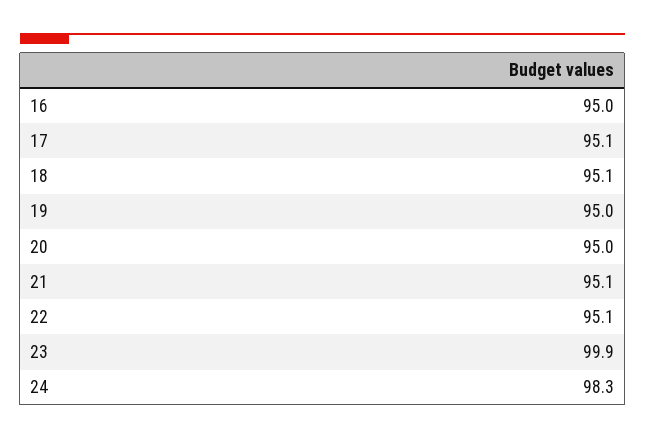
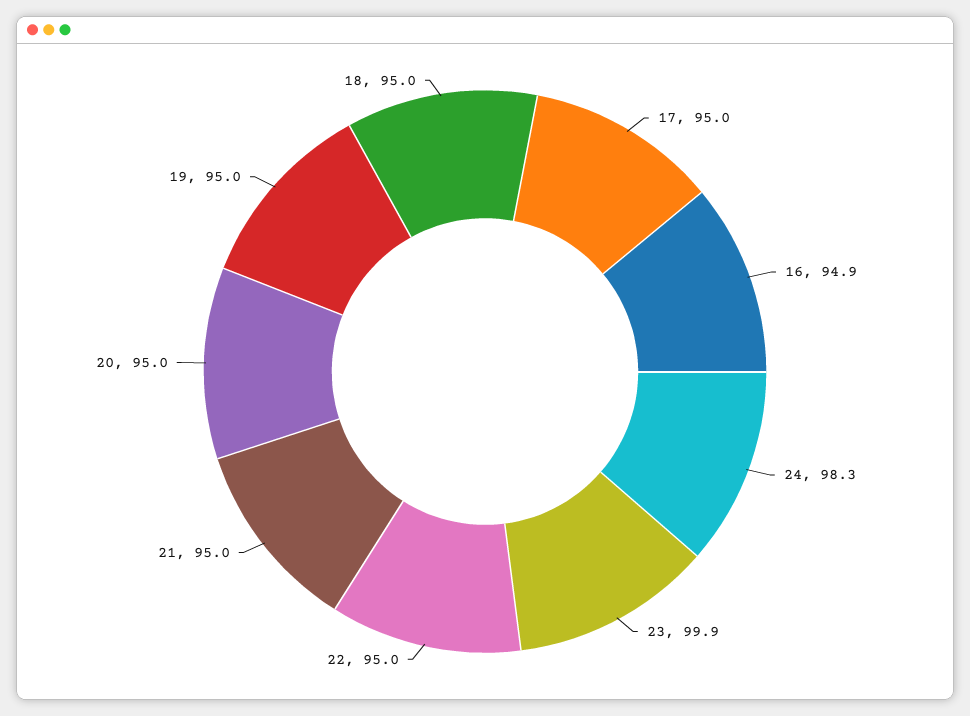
16: 95 -> 94.9
17: 95.1 -> 95
18: 95.1 -> 95
21: 95.1 -> 95
22: 95.1 -> 95

